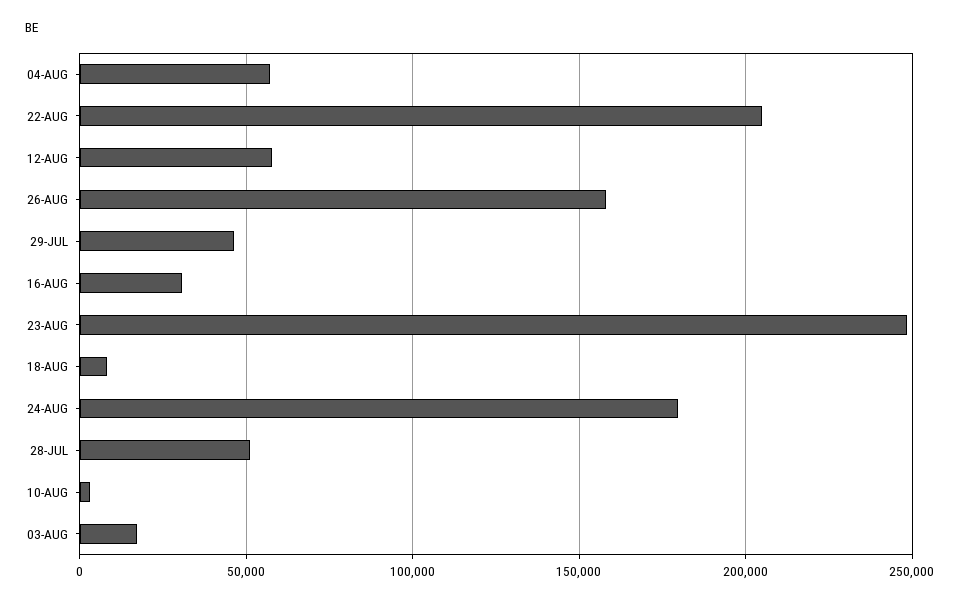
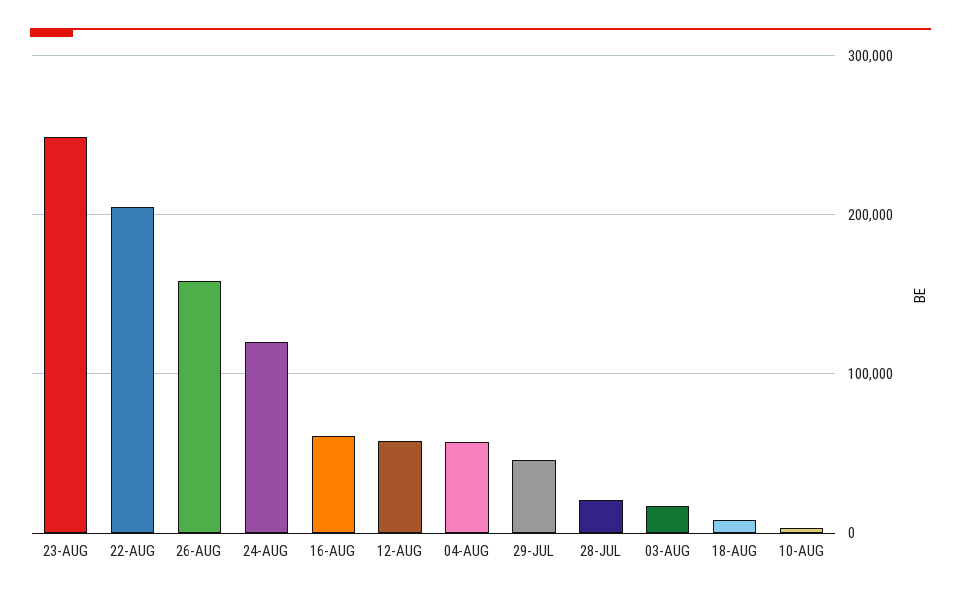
16-AUG: 30000 -> 60000
24-AUG: 180000 -> 120000
28-JUL: 50000 -> 20000

